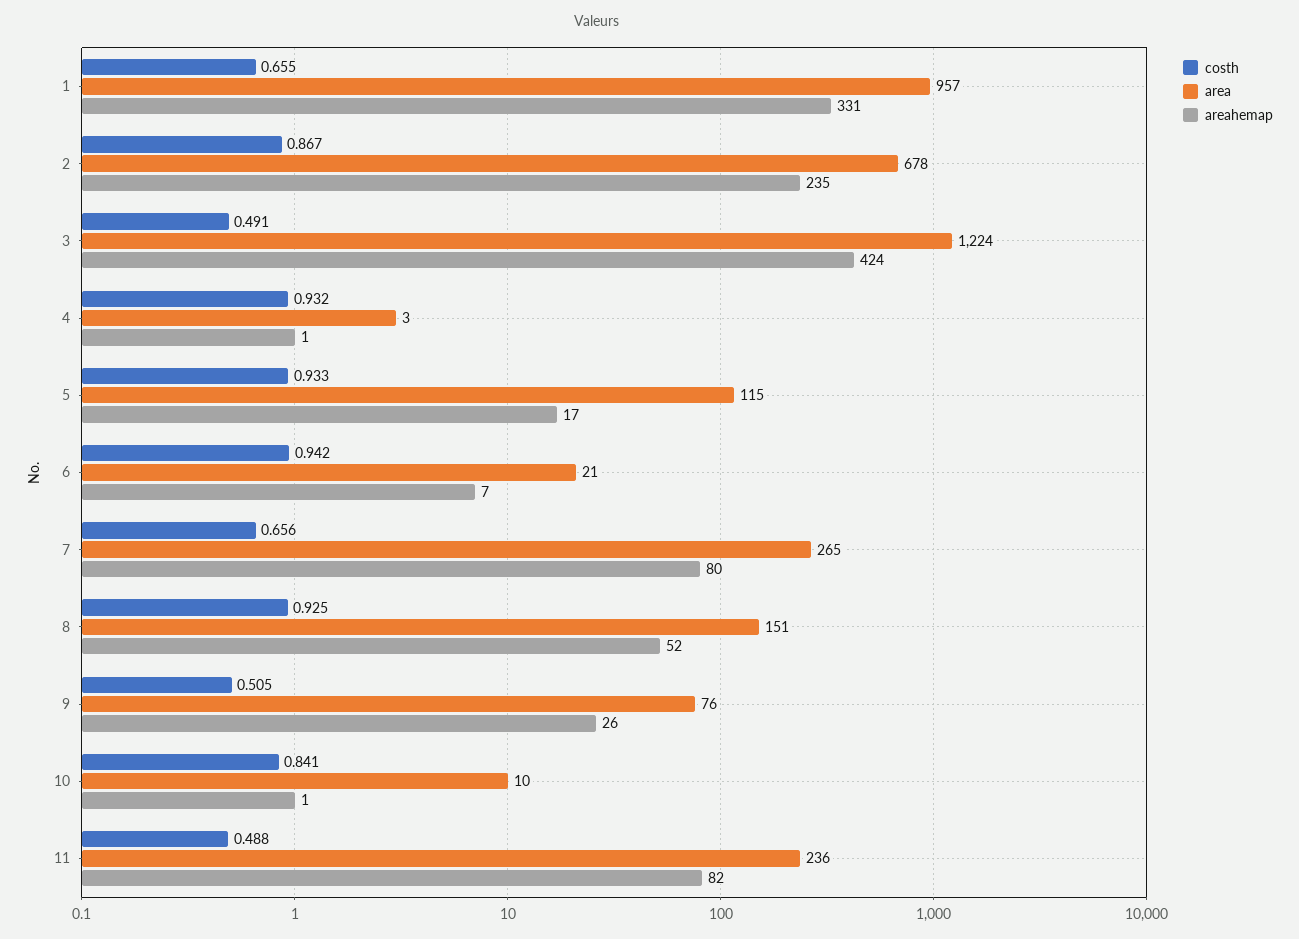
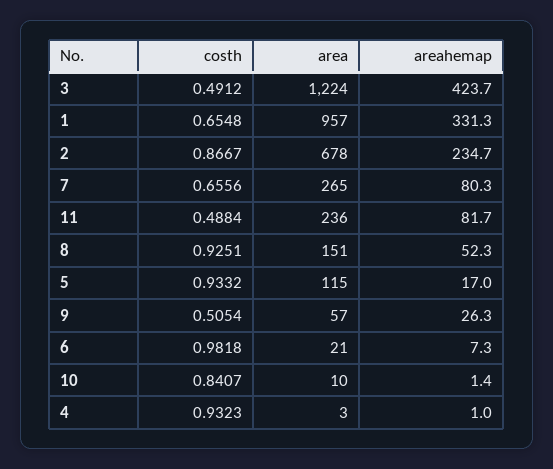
costh, 6: 0.942 -> 0.9818
area, 9: 76 -> 57

